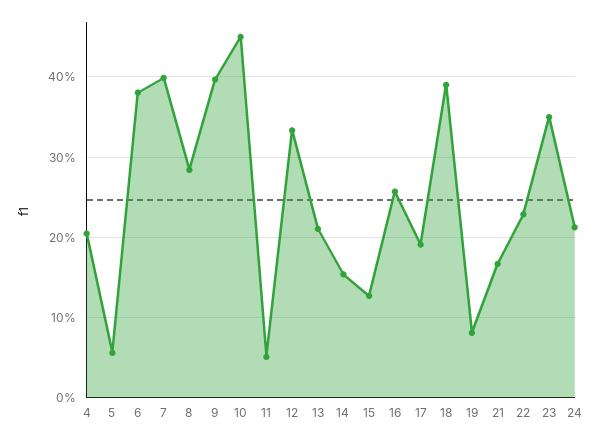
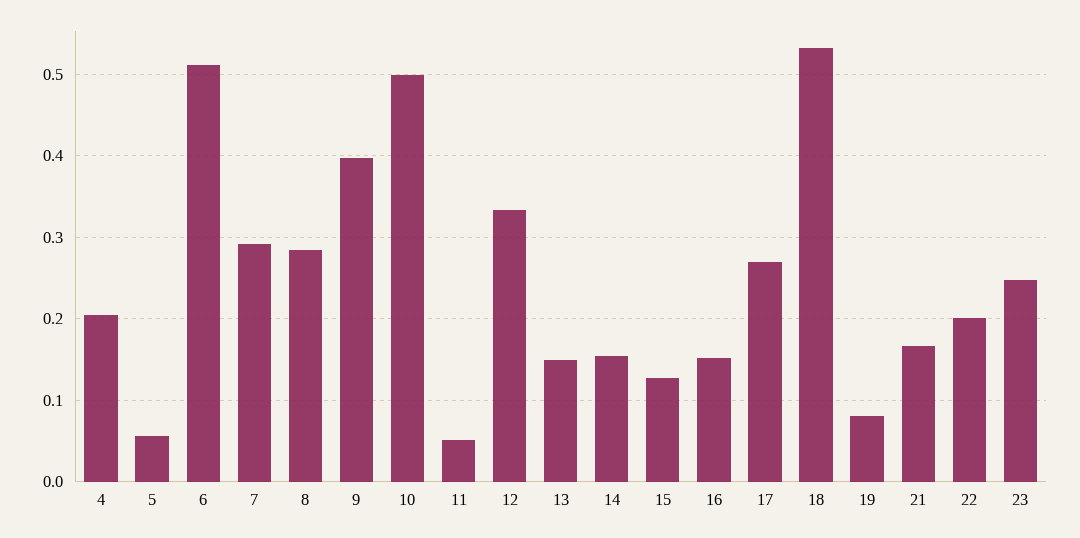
6: 0.38 -> 0.51
7: 0.4 -> 0.29
10: 0.45 -> 0.5
13: 0.21 -> 0.15
16: 0.26 -> 0.15
17: 0.19 -> 0.27
18: 0.39 -> 0.53
22: 0.23 -> 0.2
23: 0.35 -> 0.25
24: 0.21 -> none

